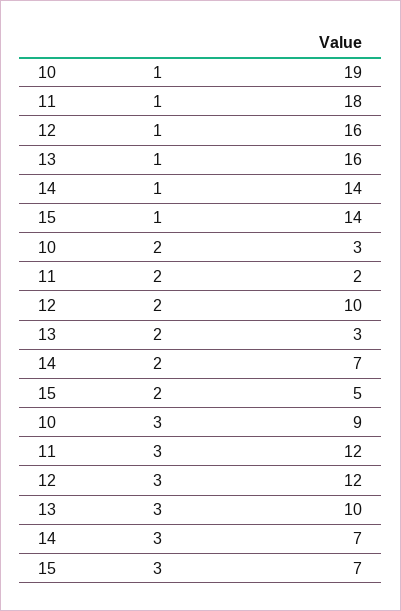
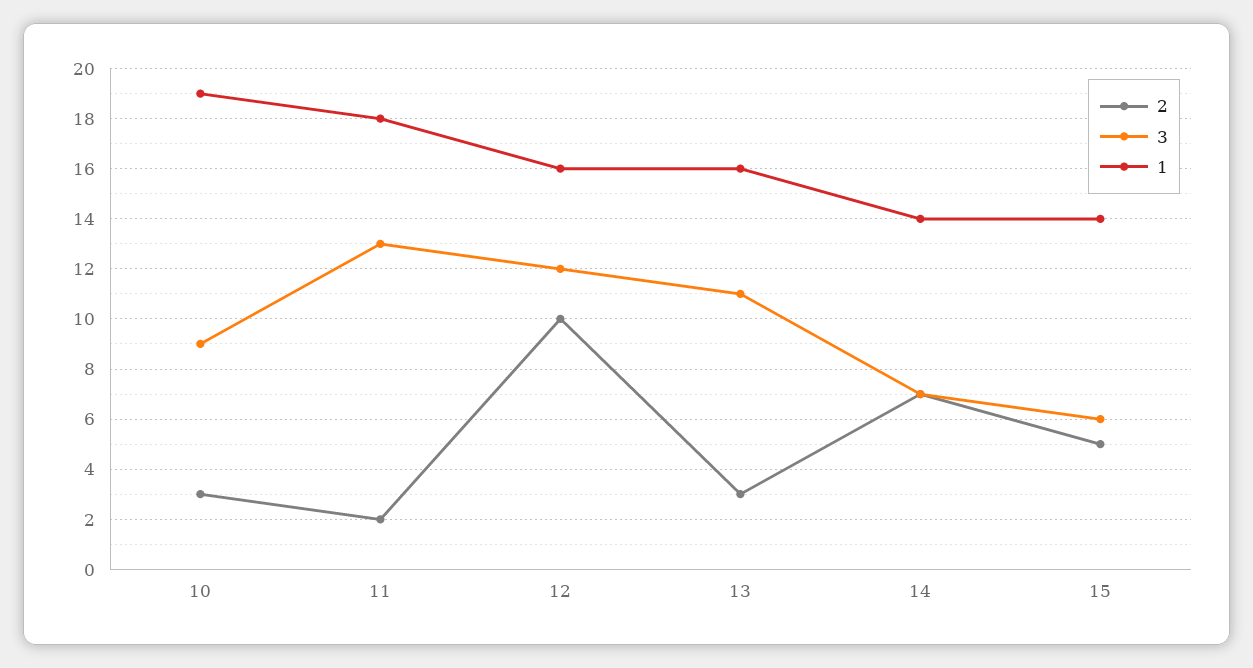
3, 11: 12 -> 13
3, 13: 10 -> 11
3, 15: 7 -> 6

